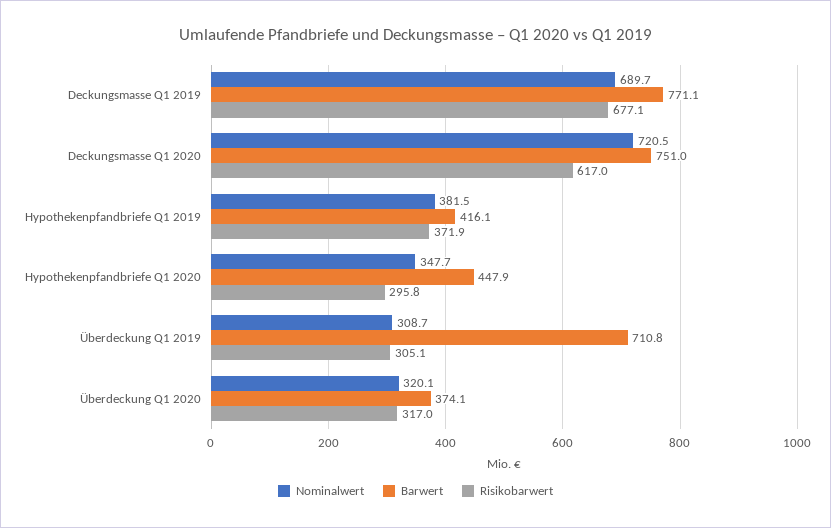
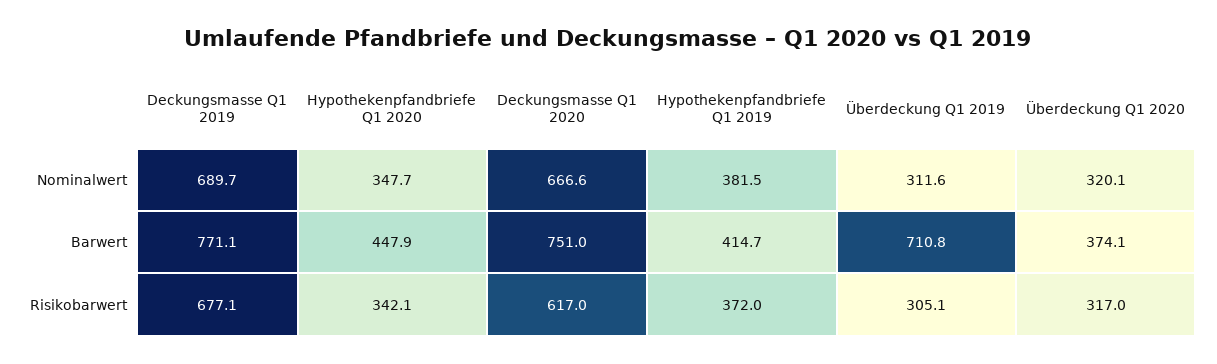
Nominalwert, Deckungsmasse Q1 2020: 720.5 -> 666.6
Barwert, Hypothekenpfandbriefe Q1 2019: 416.1 -> 414.7
Risikobarwert, Hypothekenpfandbriefe Q1 2019: 371.9 -> 372
Risikobarwert, Hypothekenpfandbriefe Q1 2020: 295.8 -> 342.1
Nominalwert, Überdeckung Q1 2019: 308.7 -> 311.6

